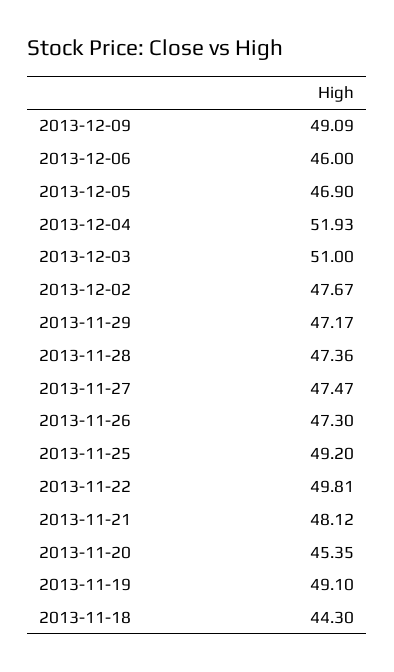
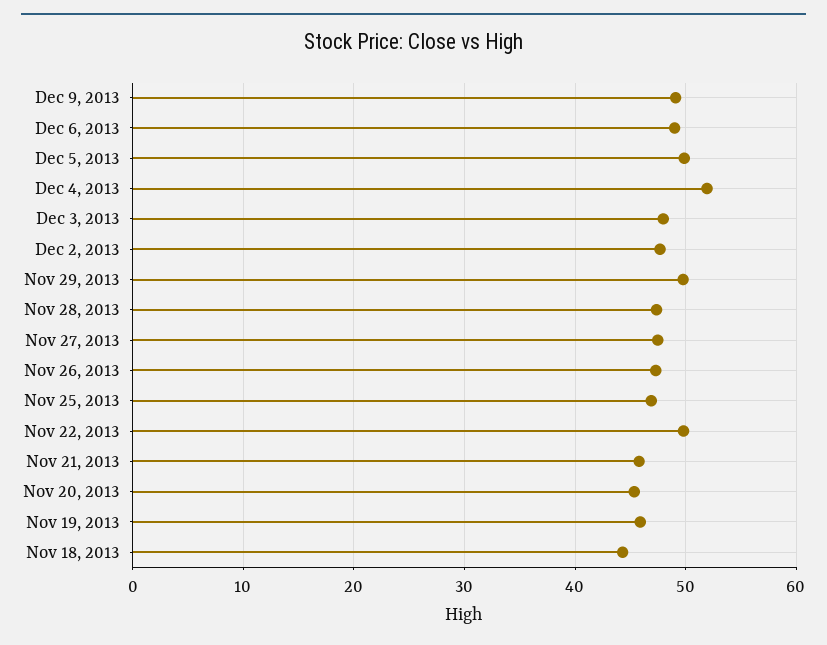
2013-12-06: 46 -> 49
2013-12-05: 46.9 -> 50
2013-12-03: 51 -> 48
2013-11-29: 47.17 -> 50
2013-11-25: 49.2 -> 47
2013-11-21: 48.12 -> 46
2013-11-19: 49.1 -> 46

